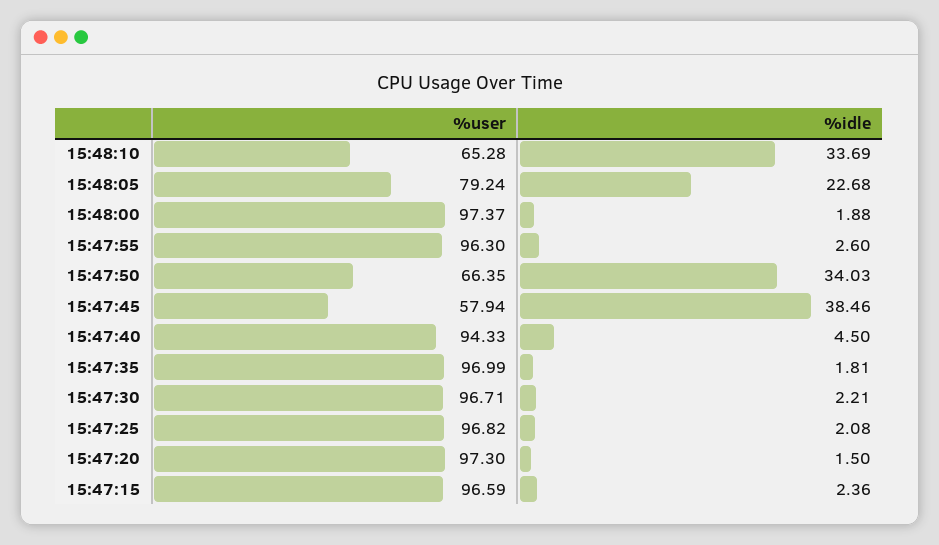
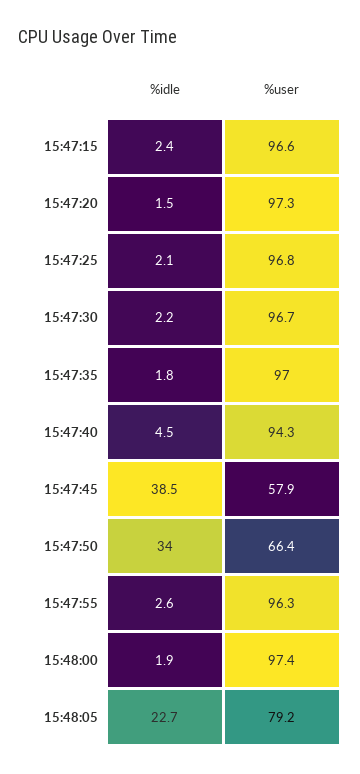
%user, 15:48:10: 65.28 -> none
%idle, 15:48:10: 33.69 -> none

